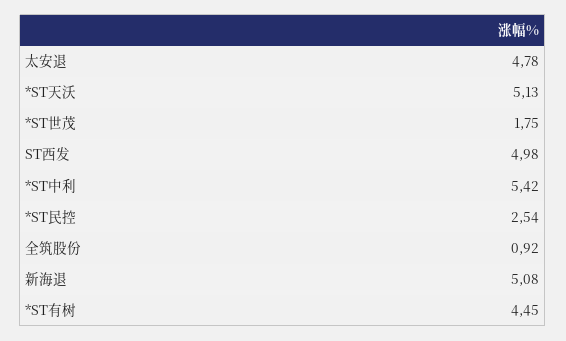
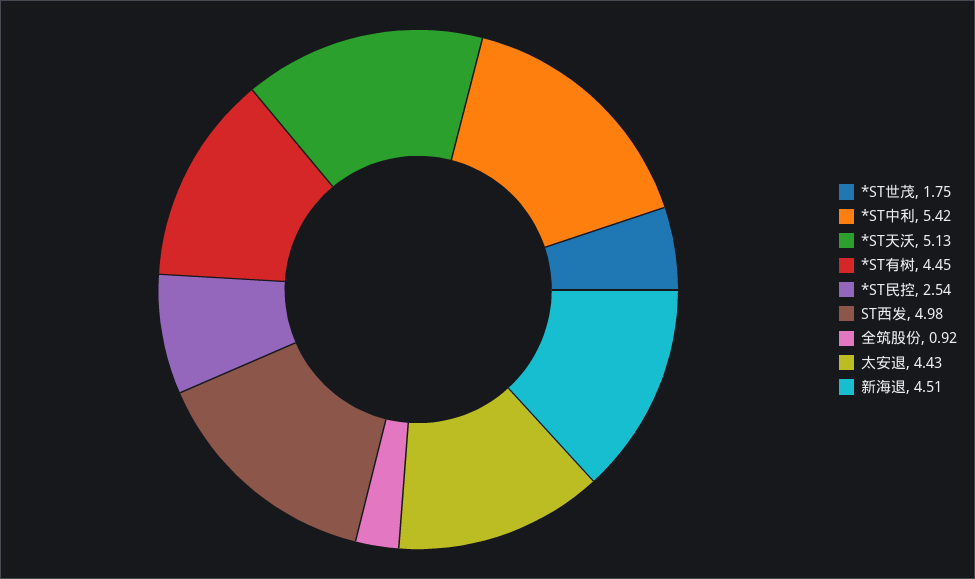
太安退: 4.78 -> 4.43
新海退: 5.08 -> 4.51

